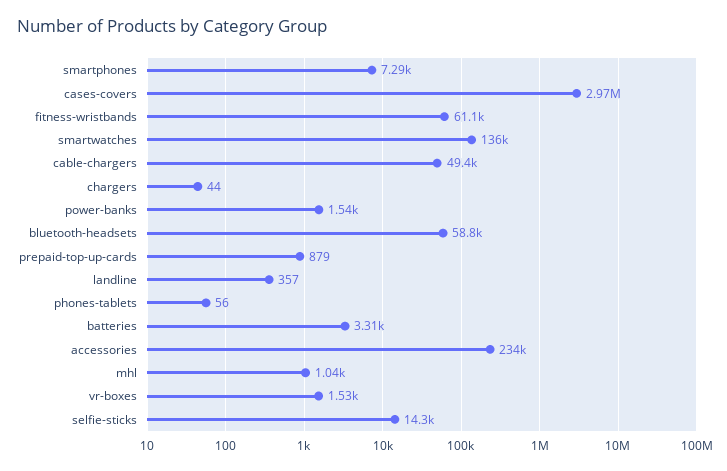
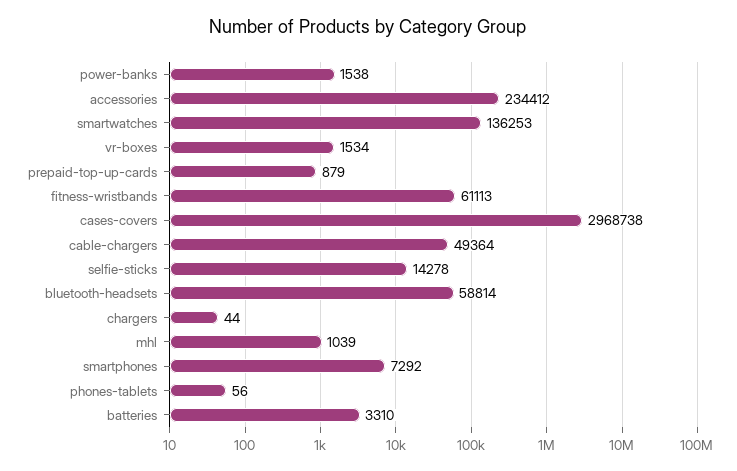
landline: 357 -> none

